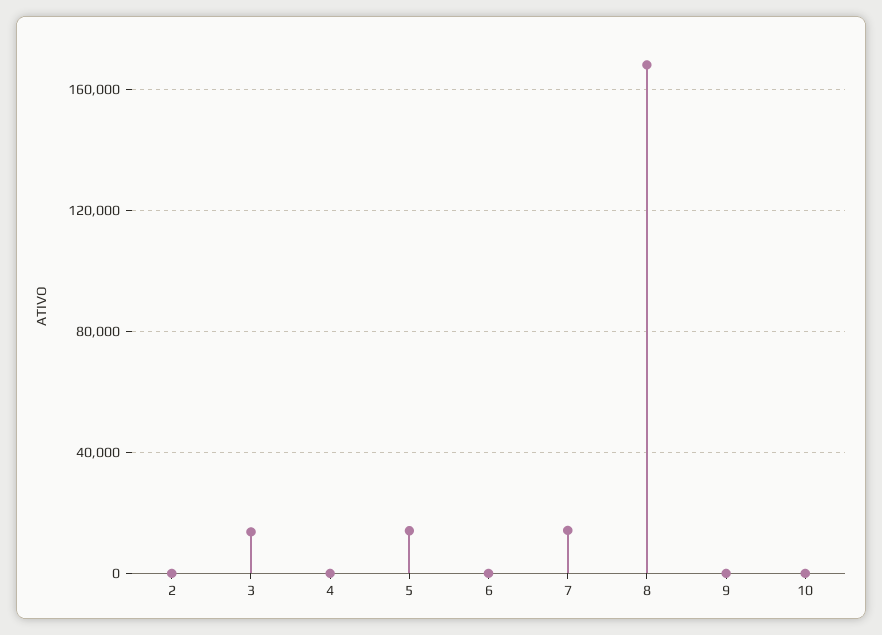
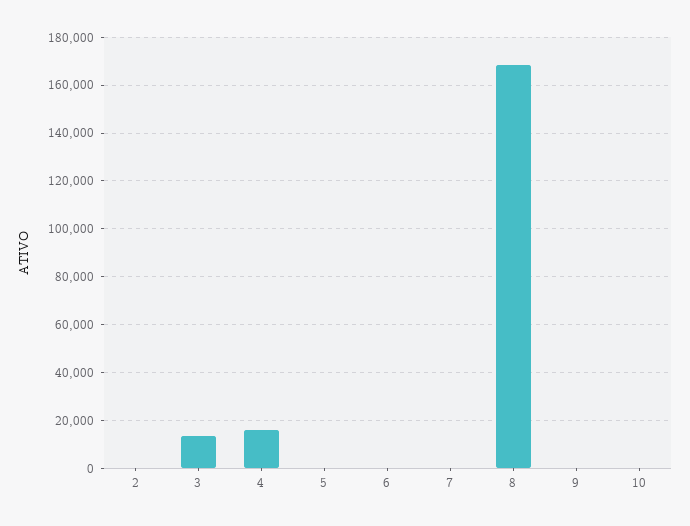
4: 0 -> 15000
5: 15000 -> 0
7: 15000 -> 0

